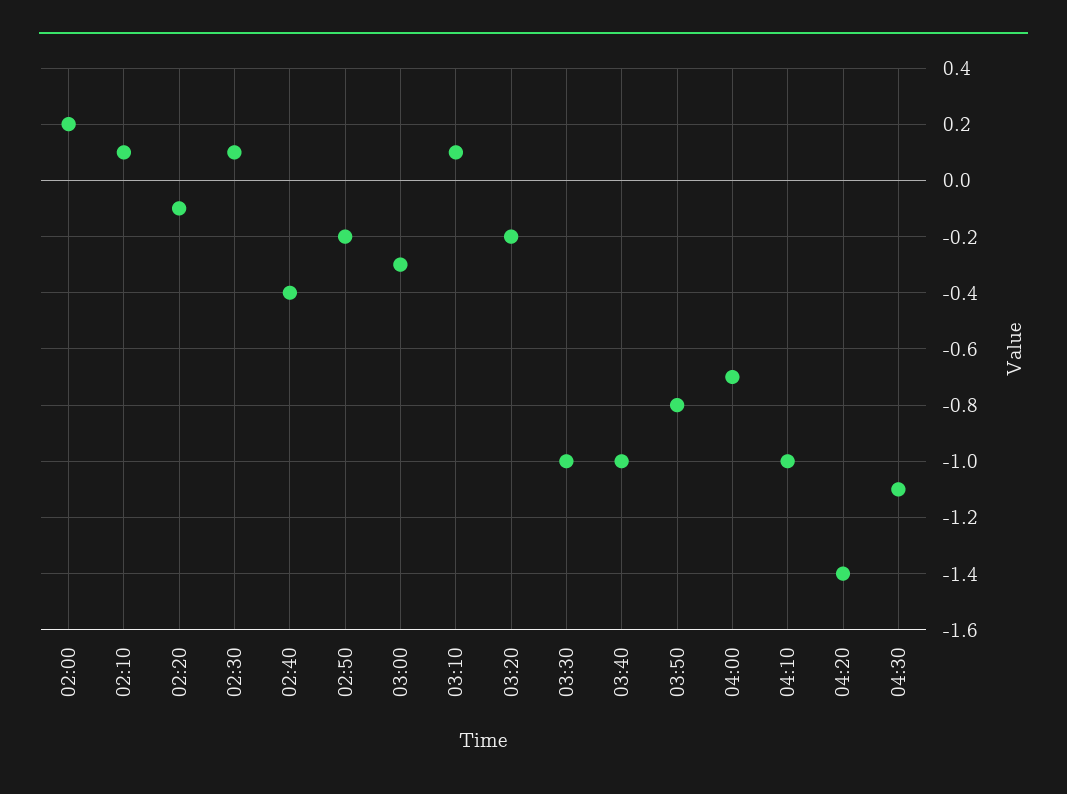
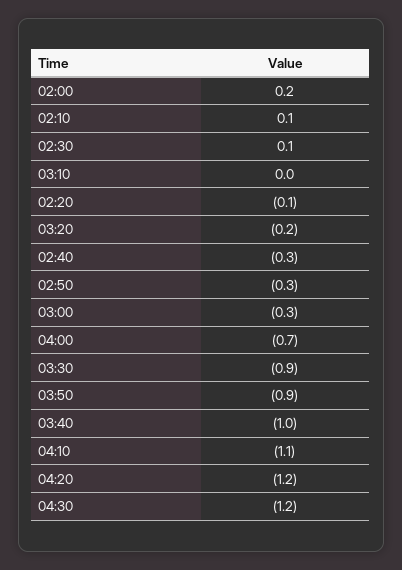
02:40: -0.4 -> -0.3
02:50: -0.2 -> -0.3
03:10: 0.1 -> 0
03:30: -1 -> -0.9
03:50: -0.8 -> -0.9
04:10: -1 -> -1.1
04:20: -1.4 -> -1.2
04:30: -1.1 -> -1.2

